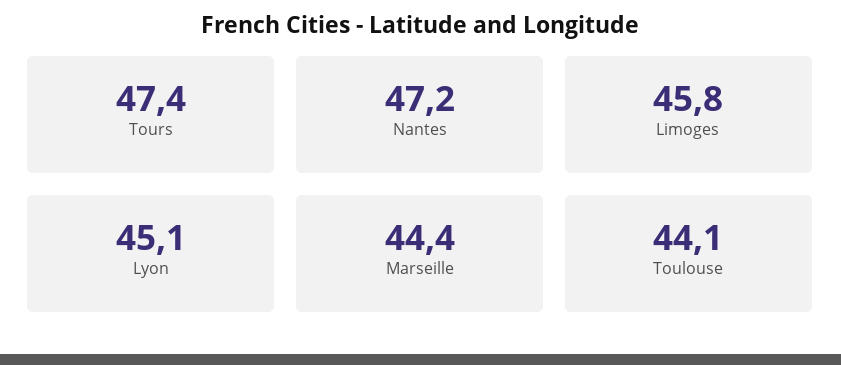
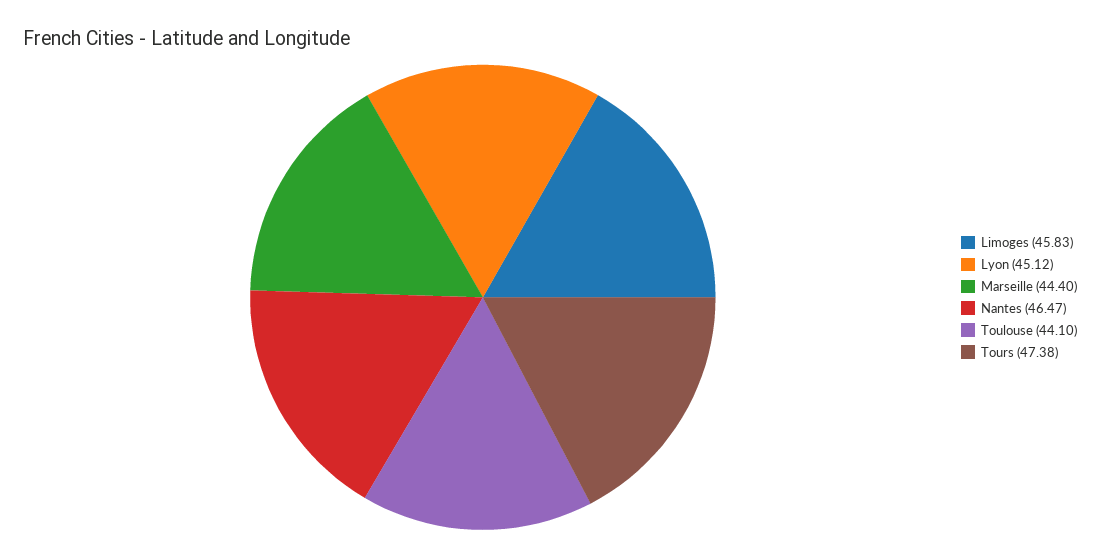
Nantes: 47.2 -> 46.47

